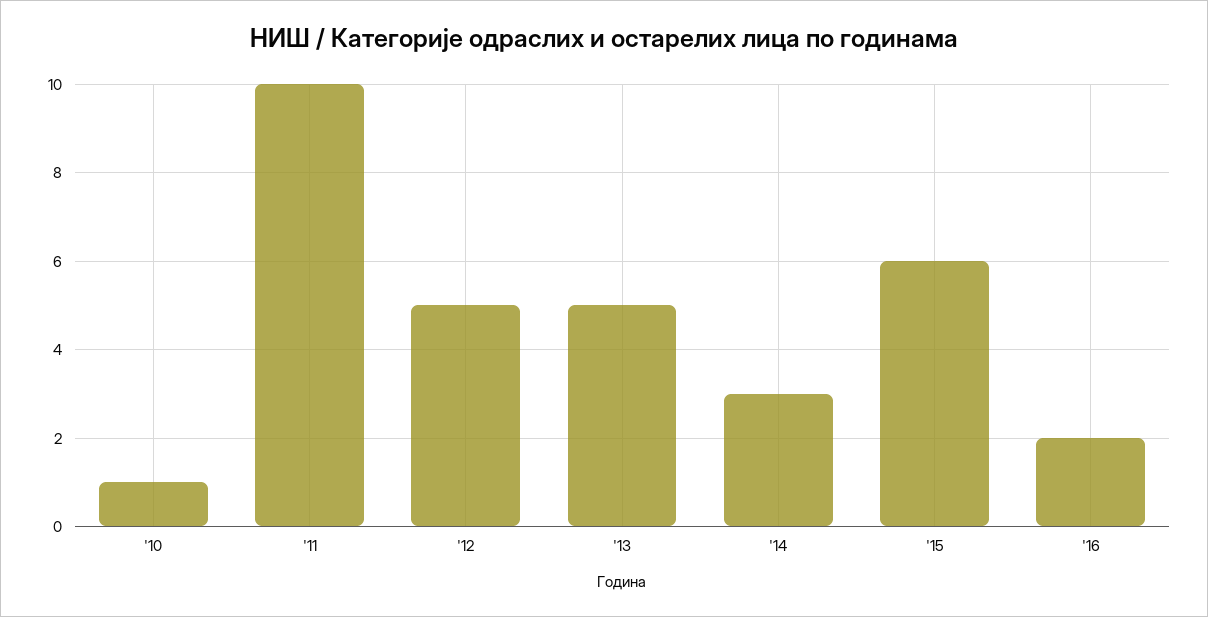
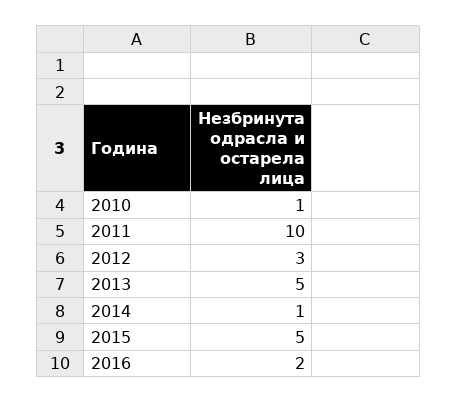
'12: 5 -> 3
'14: 3 -> 1
'15: 6 -> 5

